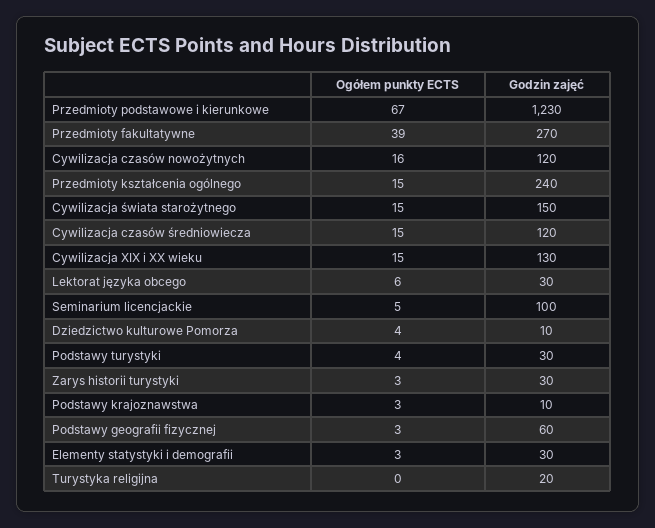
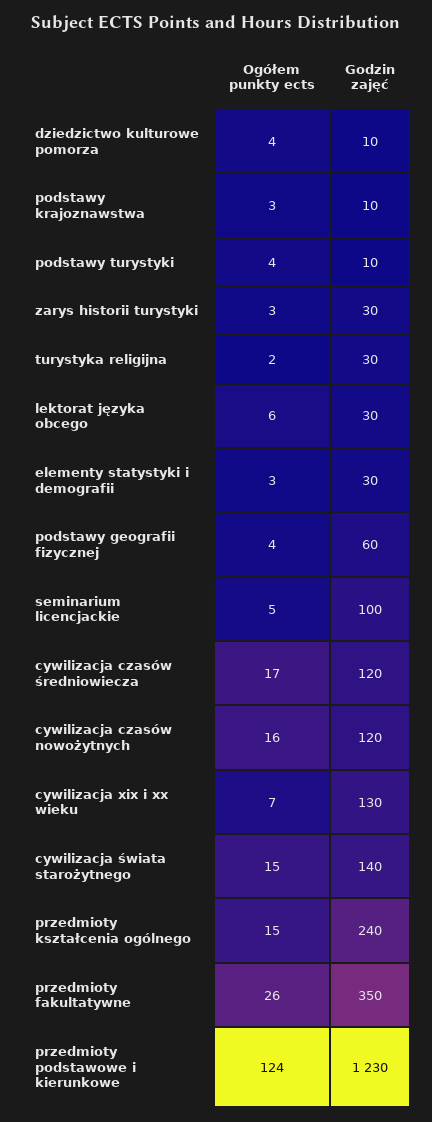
Ogółem punkty ECTS, Przedmioty podstawowe i kierunkowe: 67 -> 124
Ogółem punkty ECTS, Przedmioty fakultatywne: 39 -> 26
Godzin zajęć, Przedmioty fakultatywne: 270 -> 350
Godzin zajęć, Cywilizacja świata starożytnego: 150 -> 140
Ogółem punkty ECTS, Cywilizacja czasów średniowiecza: 15 -> 17
Ogółem punkty ECTS, Cywilizacja XIX i XX wieku: 15 -> 7
Godzin zajęć, Podstawy turystyki: 30 -> 10
Ogółem punkty ECTS, Podstawy geografii fizycznej: 3 -> 4
Ogółem punkty ECTS, Turystyka religijna: 0 -> 2
Godzin zajęć, Turystyka religijna: 20 -> 30

